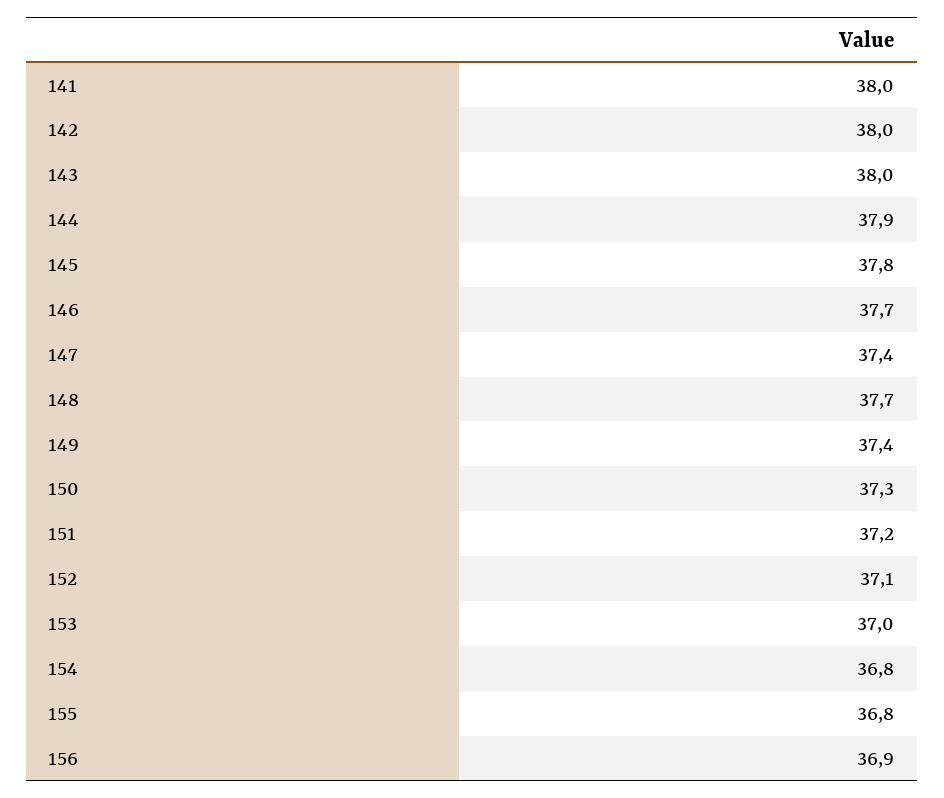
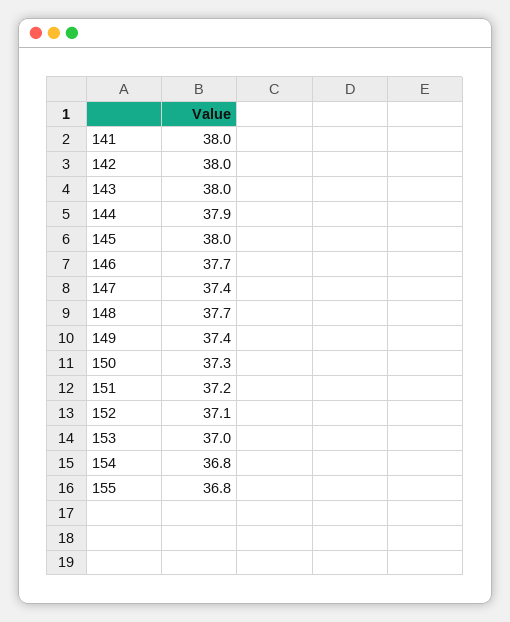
145: 37.8 -> 38
156: 36.9 -> none

